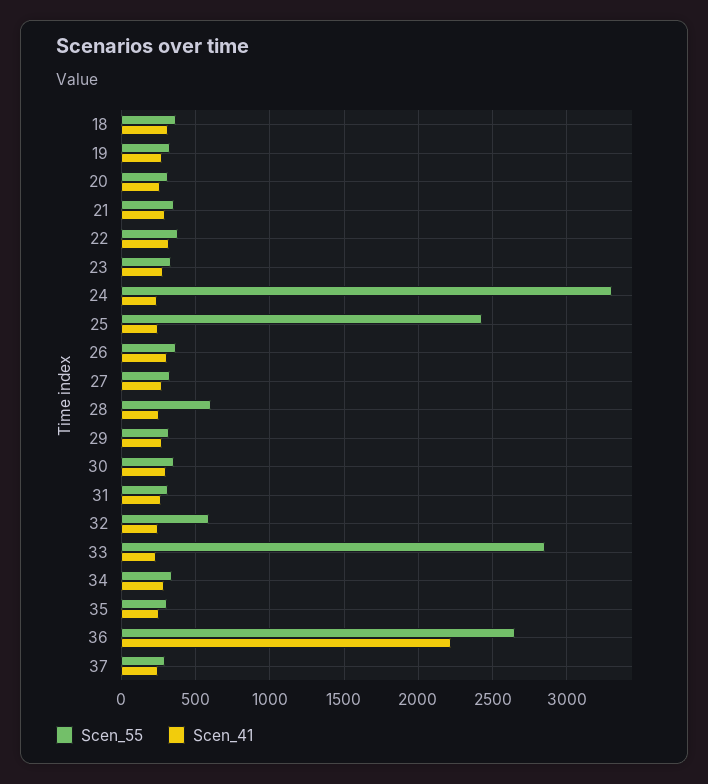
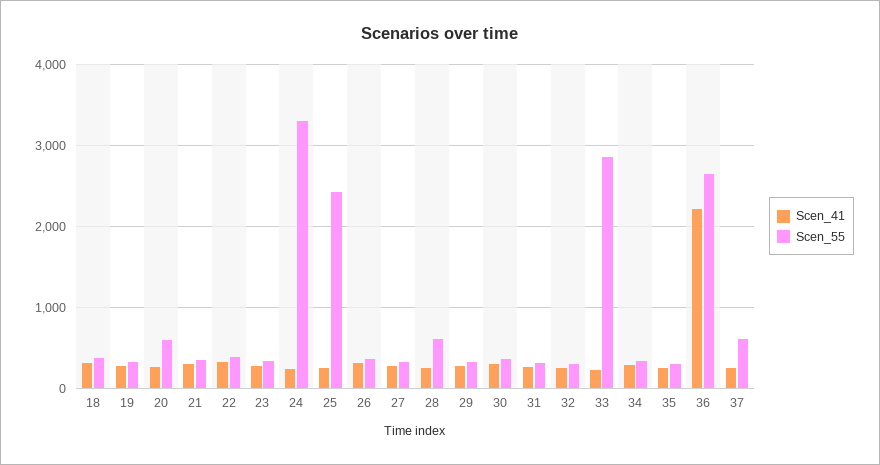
Scen_55, 20: 300 -> 600
Scen_55, 32: 600 -> 300
Scen_55, 37: 300 -> 600

